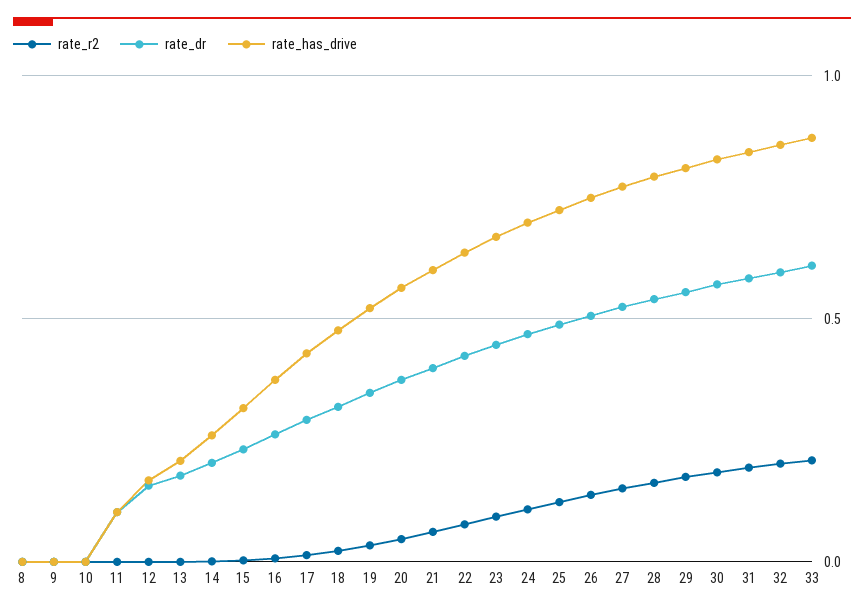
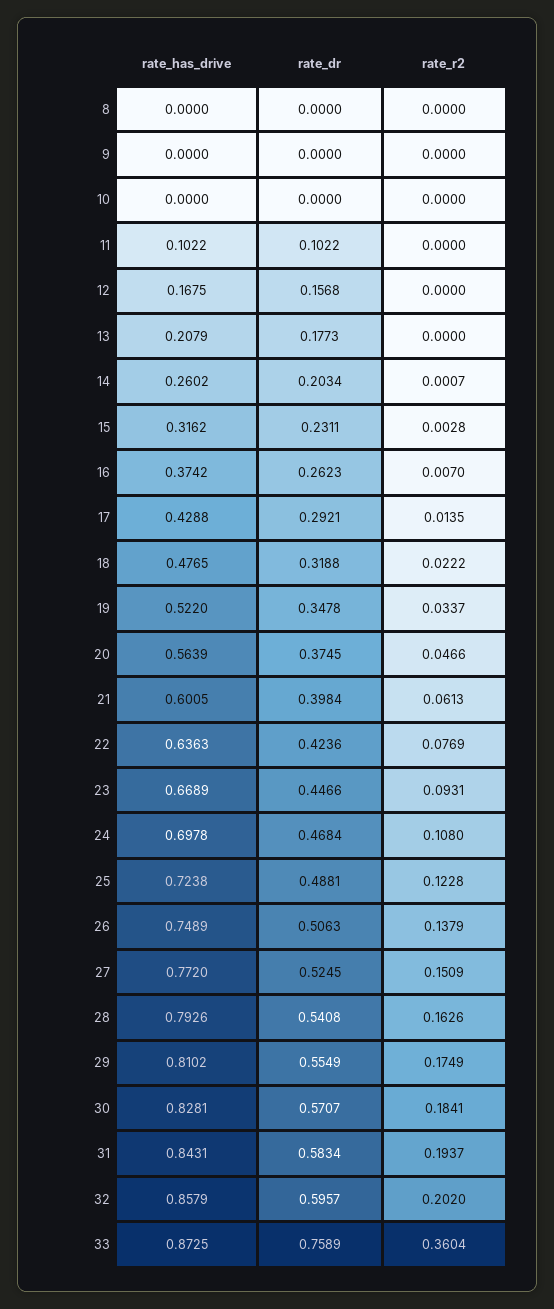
rate_r2, 33: 0.2 -> 0.3604
rate_dr, 33: 0.6 -> 0.7589

